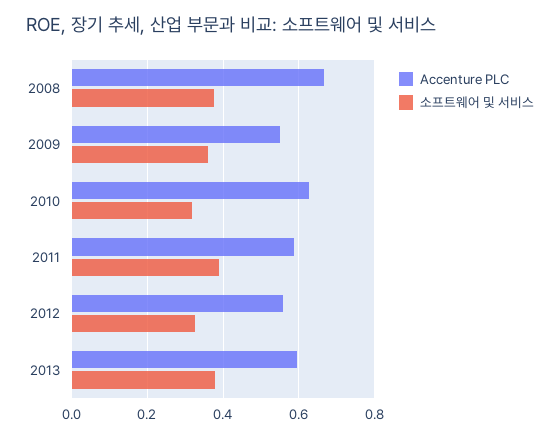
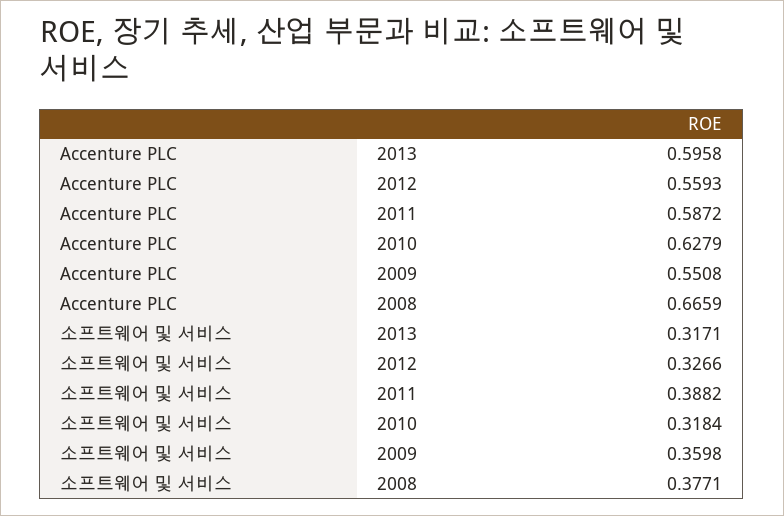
소프트웨어 및 서비스, 2013: 0.38 -> 0.3171

